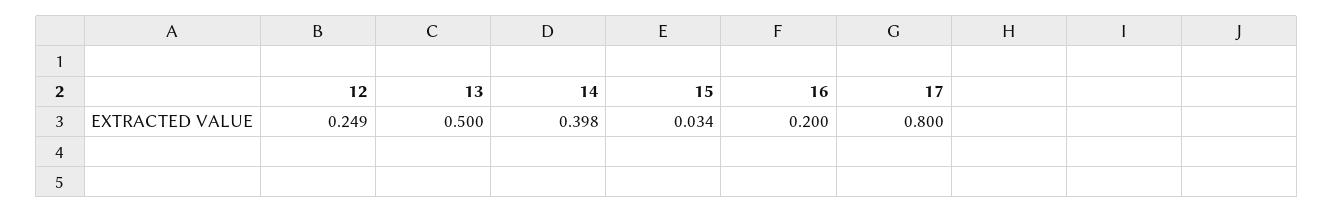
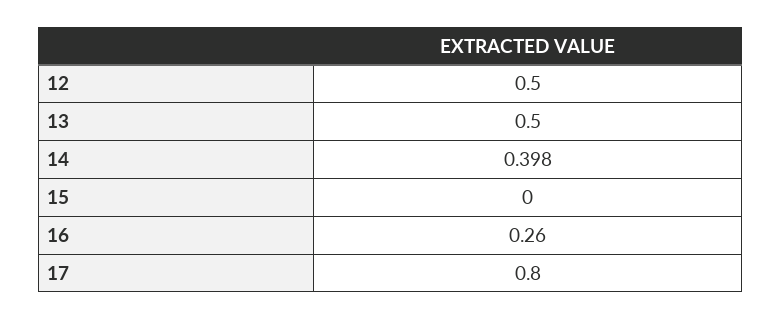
12: 0.249 -> 0.5
15: 0.034 -> 0
16: 0.2 -> 0.26

